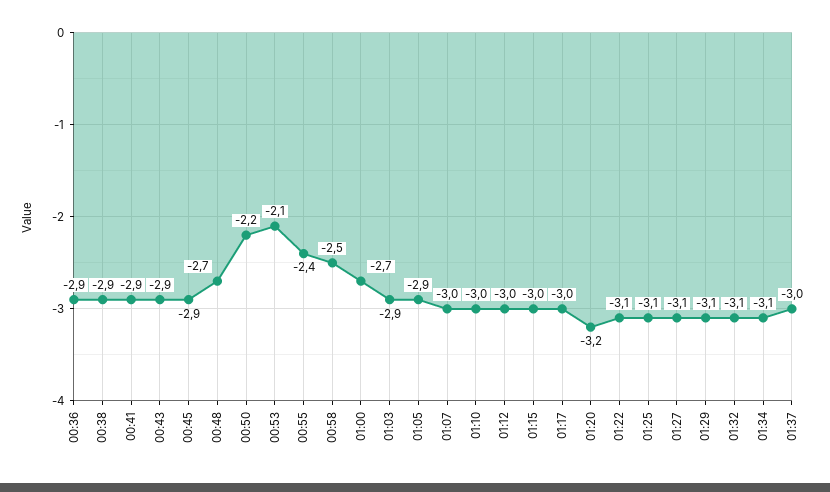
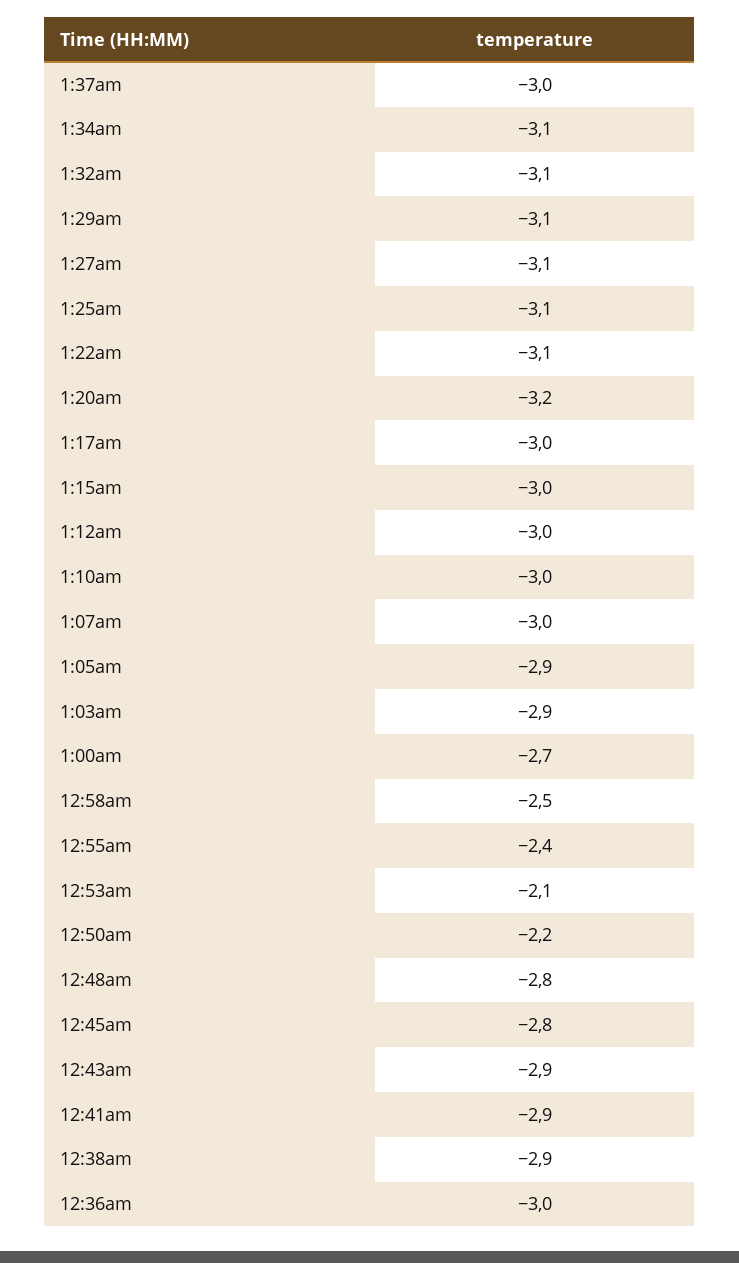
00:36: -2.9 -> -3
00:45: -2.9 -> -2.8
00:48: -2.7 -> -2.8

